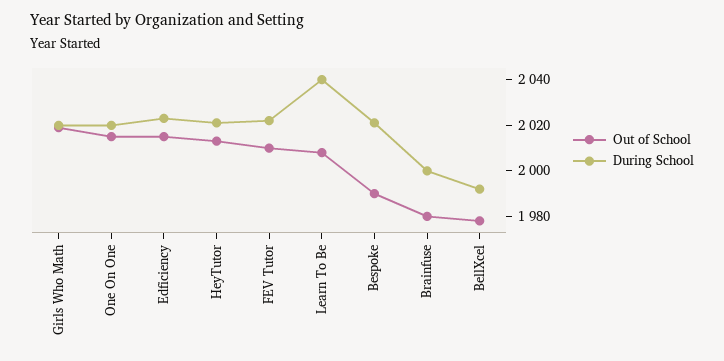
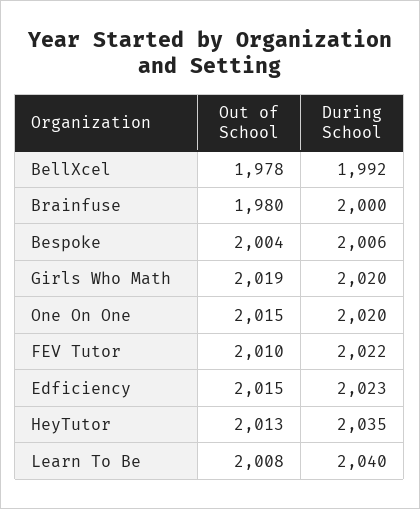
During School, HeyTutor: 2020 -> 2035
Out of School, Bespoke: 1990 -> 2004
During School, Bespoke: 2020 -> 2006

